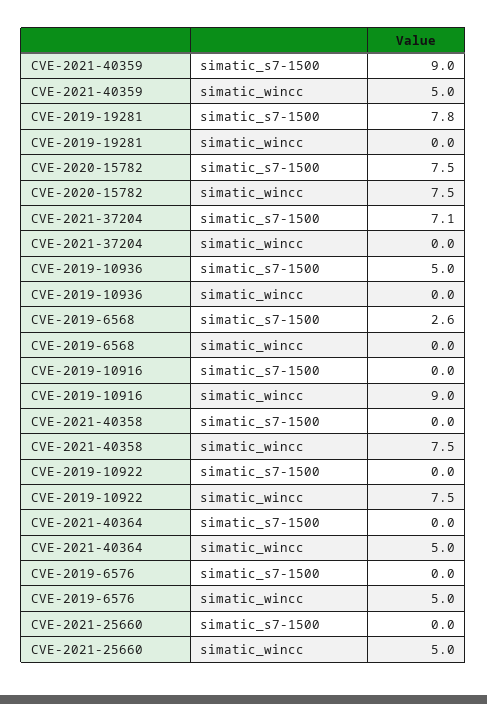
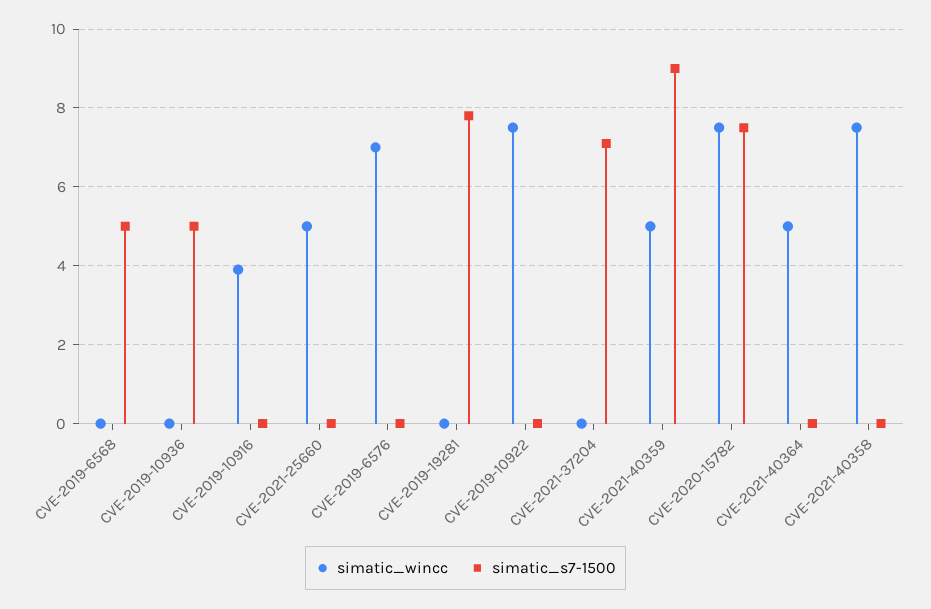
simatic_s7-1500, CVE-2019-6568: 2.6 -> 5
simatic_wincc, CVE-2019-10916: 9 -> 4
simatic_wincc, CVE-2019-6576: 5 -> 7

